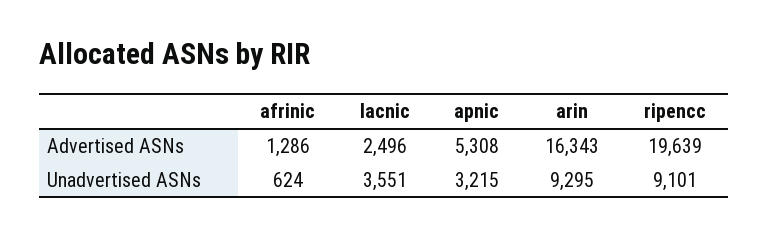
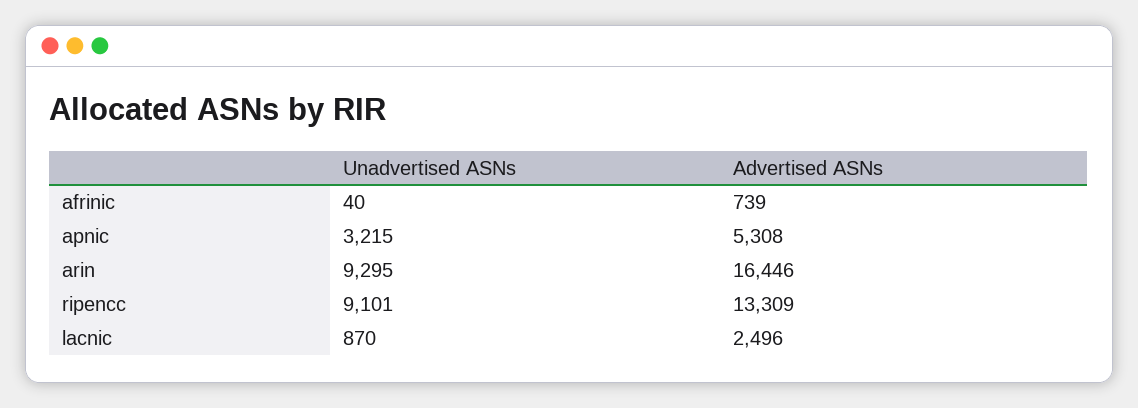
afrinic, Advertised ASNs: 1286 -> 739
arin, Advertised ASNs: 16343 -> 16446
ripencc, Advertised ASNs: 19639 -> 13309
afrinic, Unadvertised ASNs: 624 -> 40
lacnic, Unadvertised ASNs: 3551 -> 870

